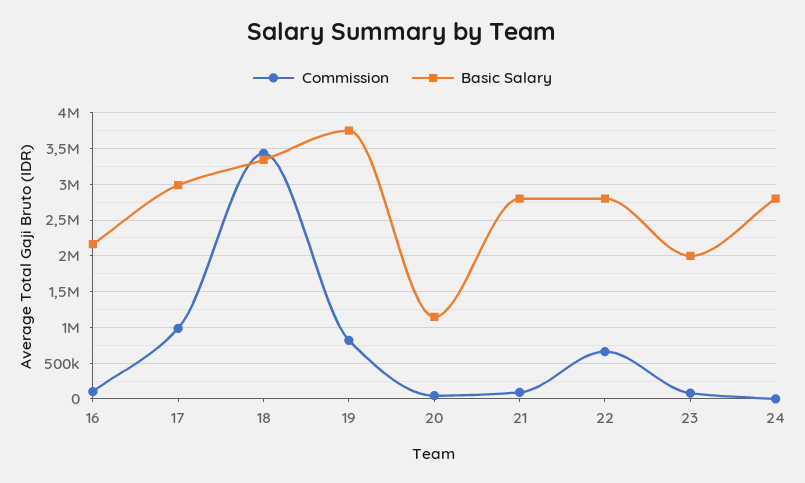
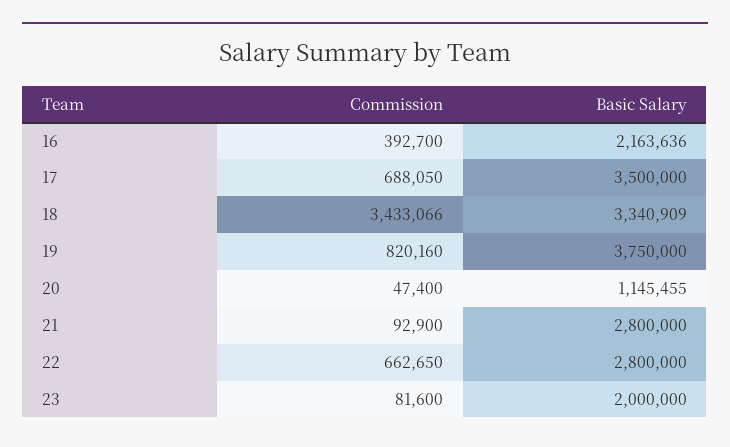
Commission, 16: 100000 -> 392700
Commission, 17: 1000000 -> 688050
Basic Salary, 17: 3000000 -> 3500000
Commission, 24: 0 -> none
Basic Salary, 24: 2800000 -> none

